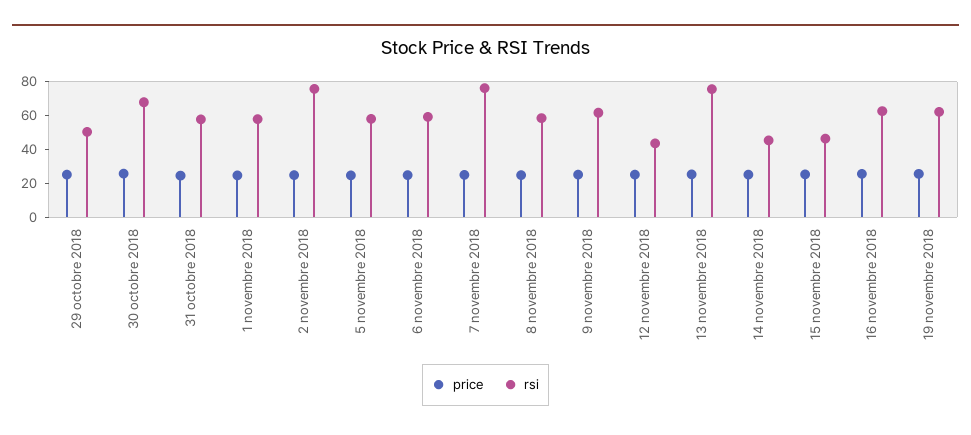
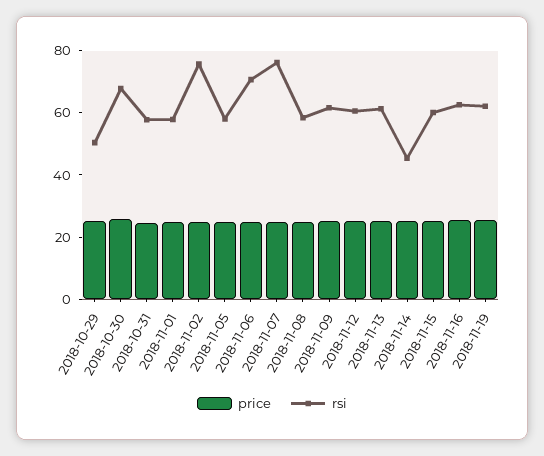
rsi, 6 novembre 2018: 60 -> 70
rsi, 12 novembre 2018: 45 -> 60
rsi, 13 novembre 2018: 75 -> 60
rsi, 15 novembre 2018: 45 -> 60

